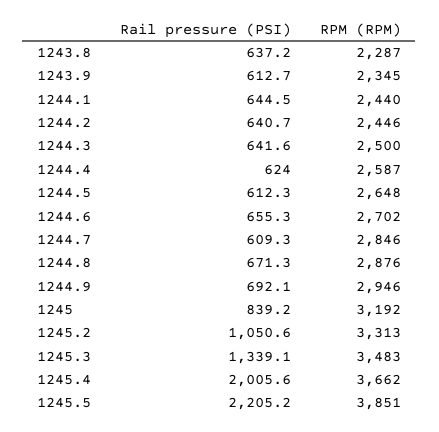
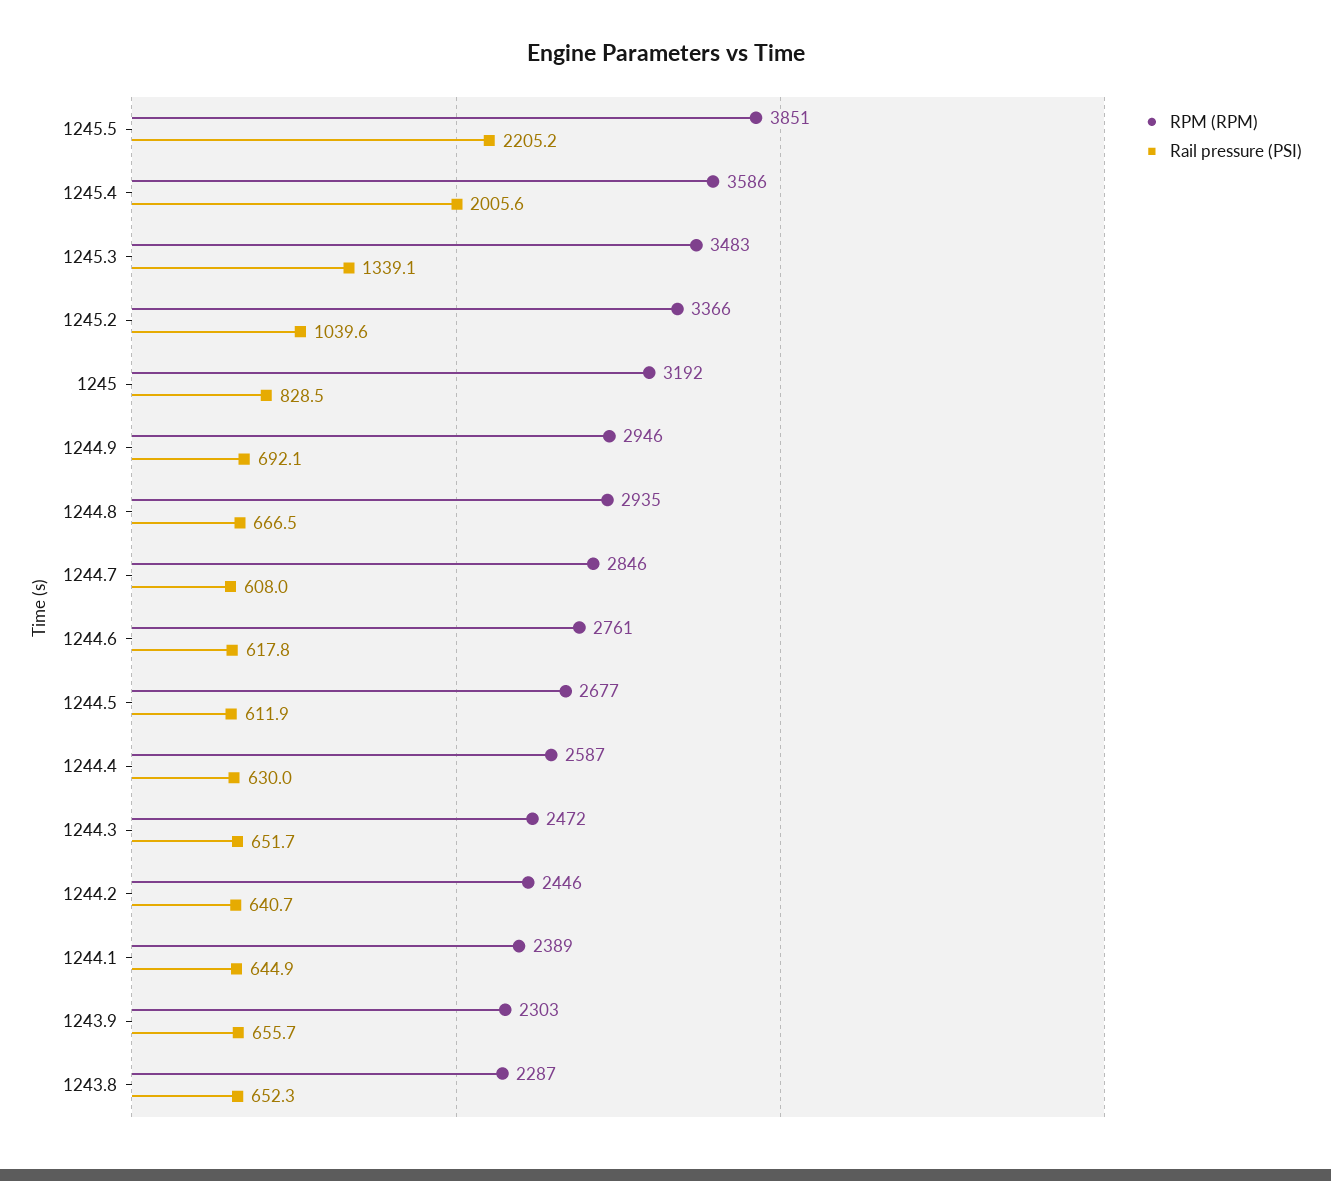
Rail pressure (PSI), 1243.8: 637.2 -> 652.3
Rail pressure (PSI), 1243.9: 612.7 -> 655.7
RPM (RPM), 1243.9: 2345 -> 2303
Rail pressure (PSI), 1244.1: 644.5 -> 644.9
RPM (RPM), 1244.1: 2440 -> 2389
Rail pressure (PSI), 1244.3: 641.6 -> 651.7
RPM (RPM), 1244.3: 2500 -> 2472
Rail pressure (PSI), 1244.4: 624 -> 630
Rail pressure (PSI), 1244.5: 612.3 -> 611.9
RPM (RPM), 1244.5: 2648 -> 2677
Rail pressure (PSI), 1244.6: 655.3 -> 617.8
RPM (RPM), 1244.6: 2702 -> 2761
Rail pressure (PSI), 1244.7: 609.3 -> 608
Rail pressure (PSI), 1244.8: 671.3 -> 666.5
RPM (RPM), 1244.8: 2876 -> 2935
Rail pressure (PSI), 1245: 839.2 -> 828.5
Rail pressure (PSI), 1245.2: 1050.6 -> 1039.6
RPM (RPM), 1245.2: 3313 -> 3366
RPM (RPM), 1245.4: 3662 -> 3586

